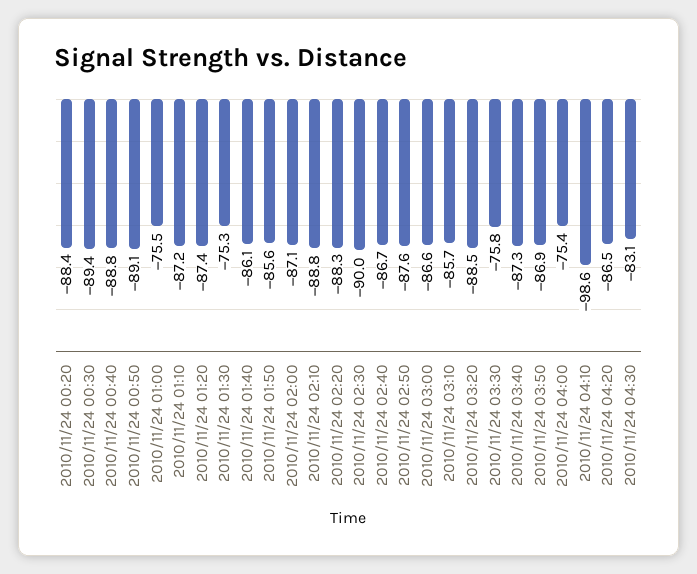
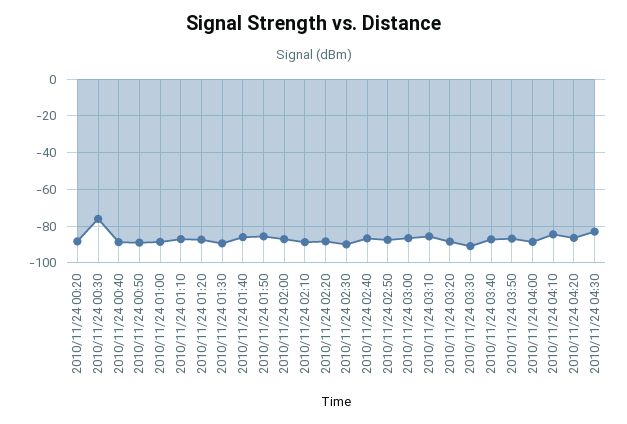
2010/11/24 00:30: -89.4 -> -75
2010/11/24 01:00: -75.5 -> -90
2010/11/24 01:30: -75.3 -> -90
2010/11/24 03:30: -75.8 -> -90
2010/11/24 04:00: -75.4 -> -90
2010/11/24 04:10: -98.6 -> -85

